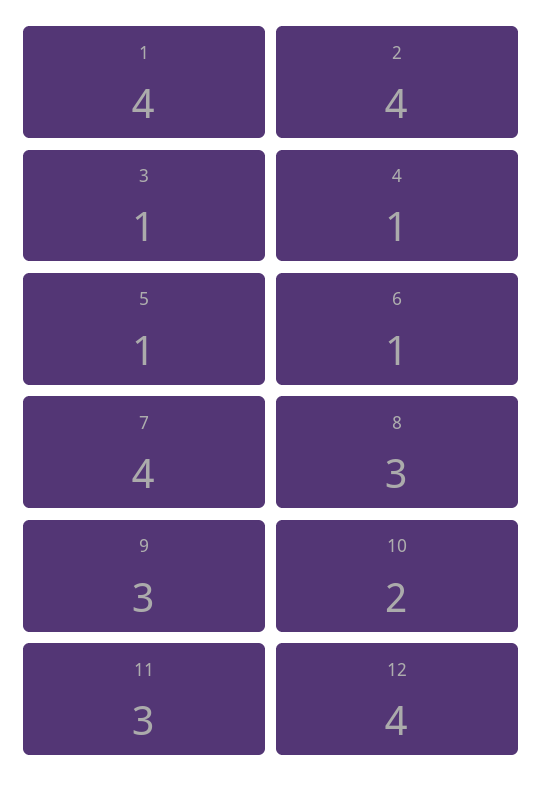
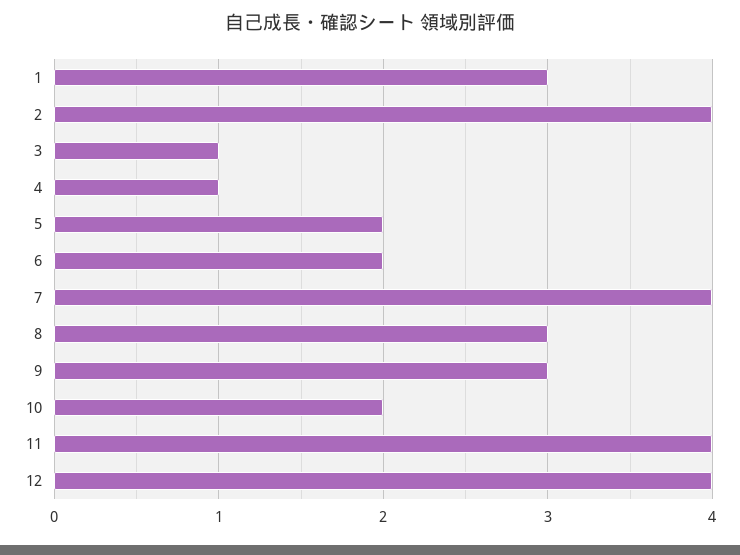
1: 4 -> 3
5: 1 -> 2
6: 1 -> 2
11: 3 -> 4

